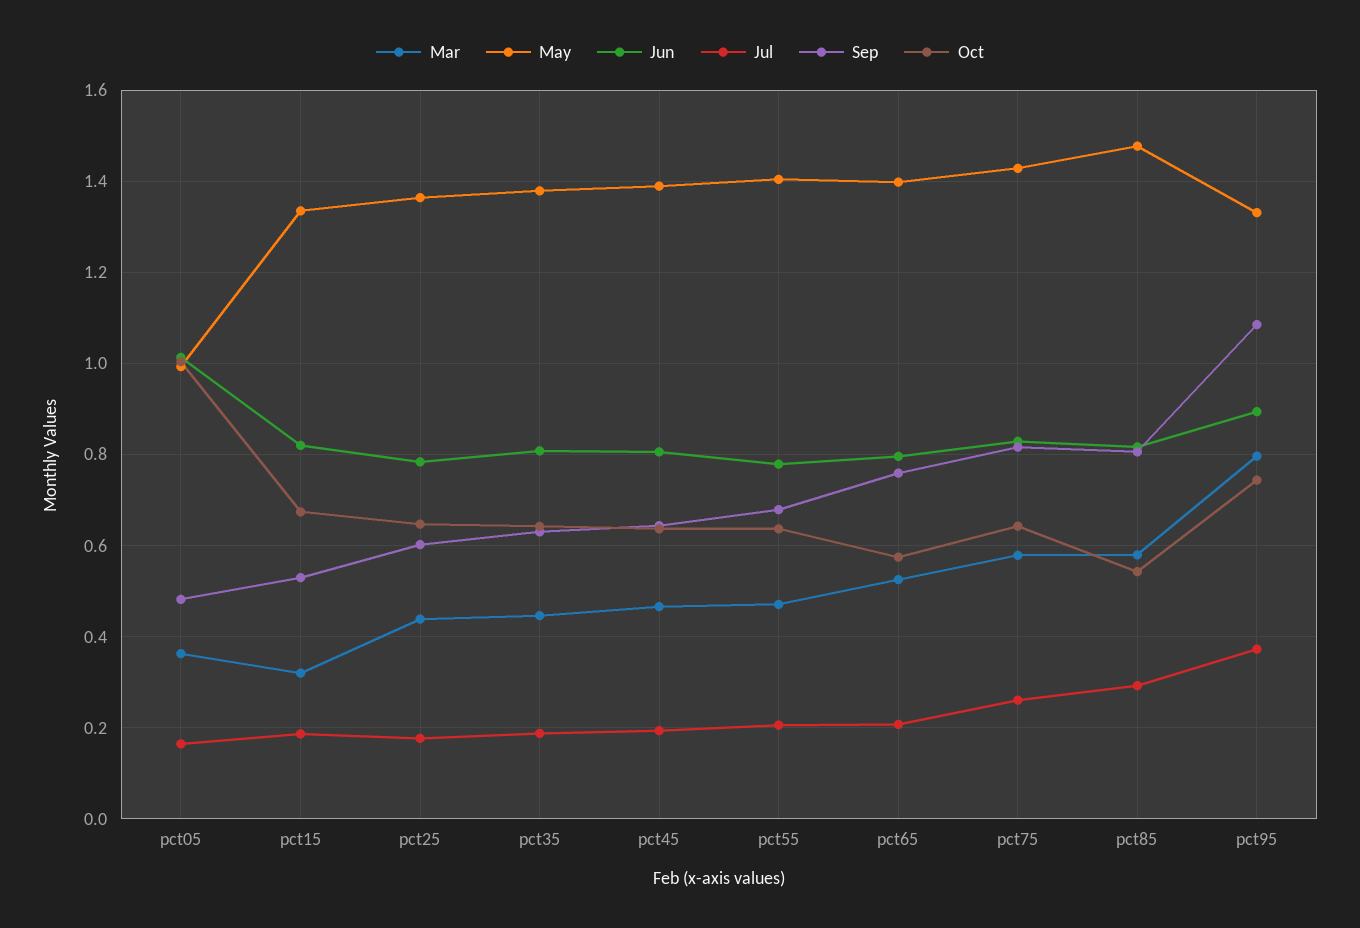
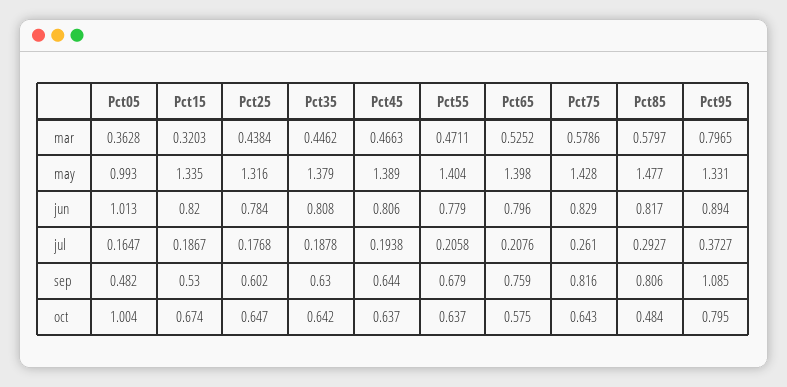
May, pct25: 1.36 -> 1.316
Oct, pct85: 0.54 -> 0.484
Oct, pct95: 0.74 -> 0.795

